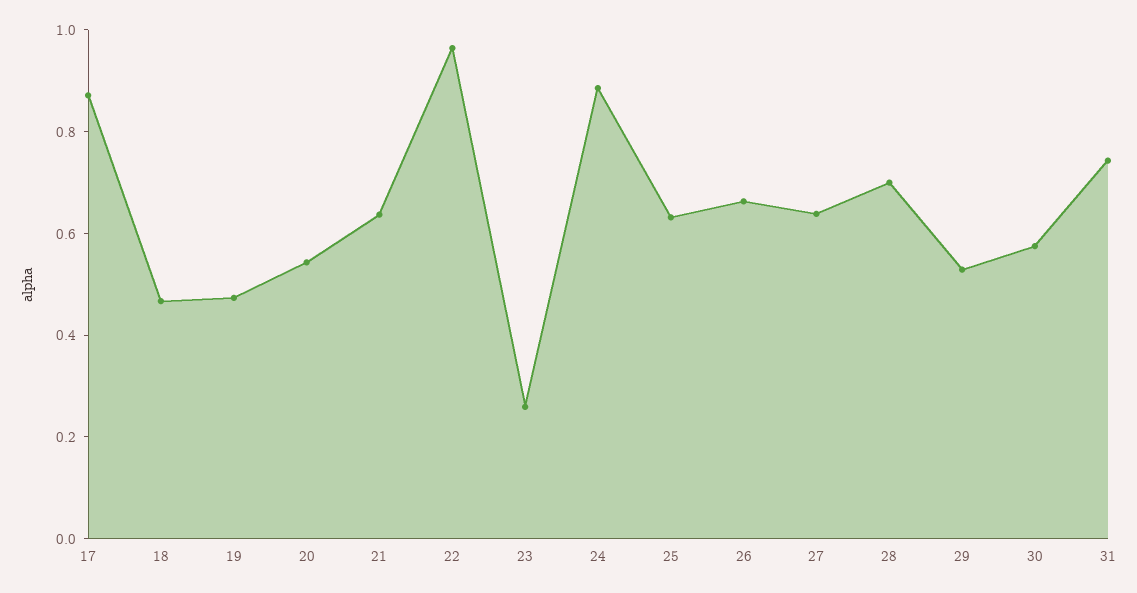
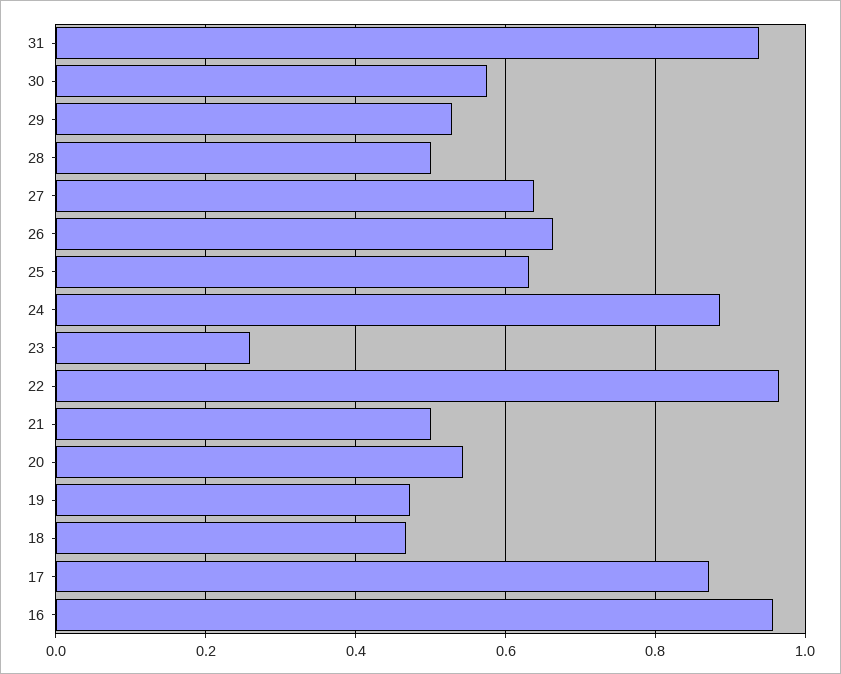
21: 0.65 -> 0.5
28: 0.7 -> 0.5
31: 0.75 -> 0.94
16: none -> 0.96

